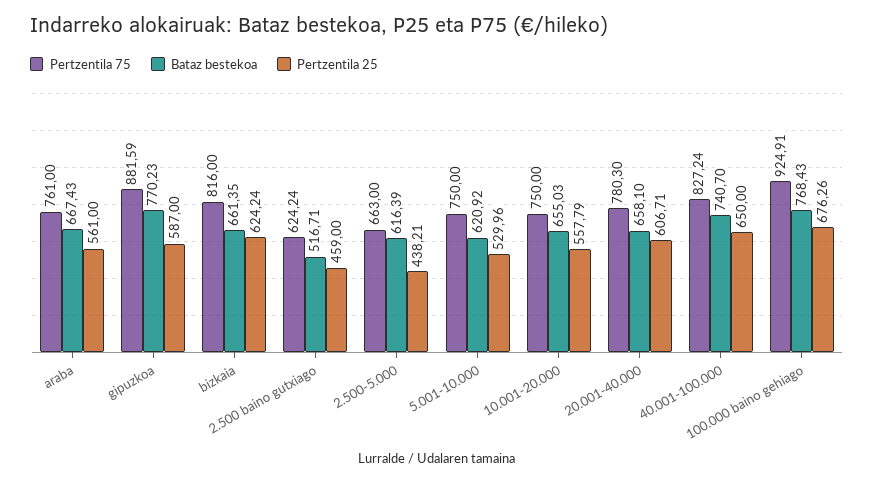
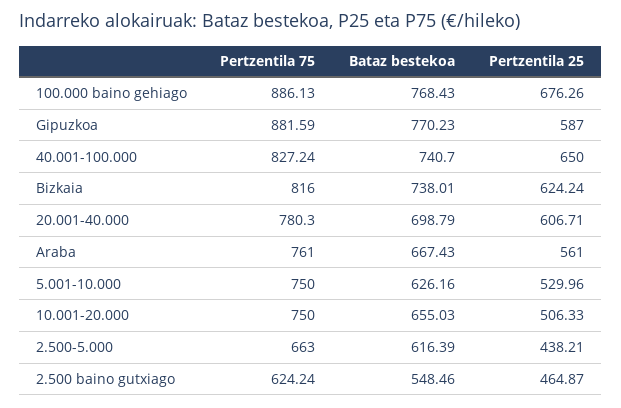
Bataz bestekoa, bizkaia: 661.35 -> 738.01
Bataz bestekoa, 2.500 baino gutxiago: 516.71 -> 548.46
Pertzentila 25, 2.500 baino gutxiago: 459 -> 464.87
Bataz bestekoa, 5.001-10.000: 620.92 -> 626.16
Pertzentila 25, 10.001-20.000: 557.79 -> 506.33
Bataz bestekoa, 20.001-40.000: 658.1 -> 698.79
Pertzentila 75, 100.000 baino gehiago: 924.91 -> 886.13

